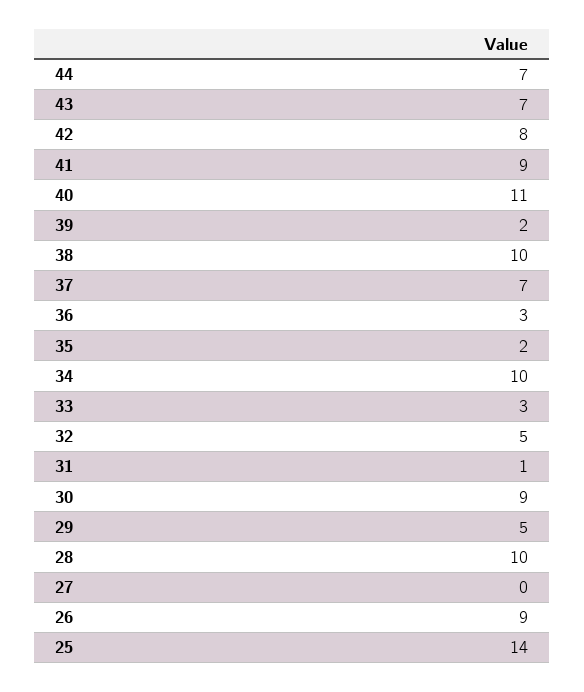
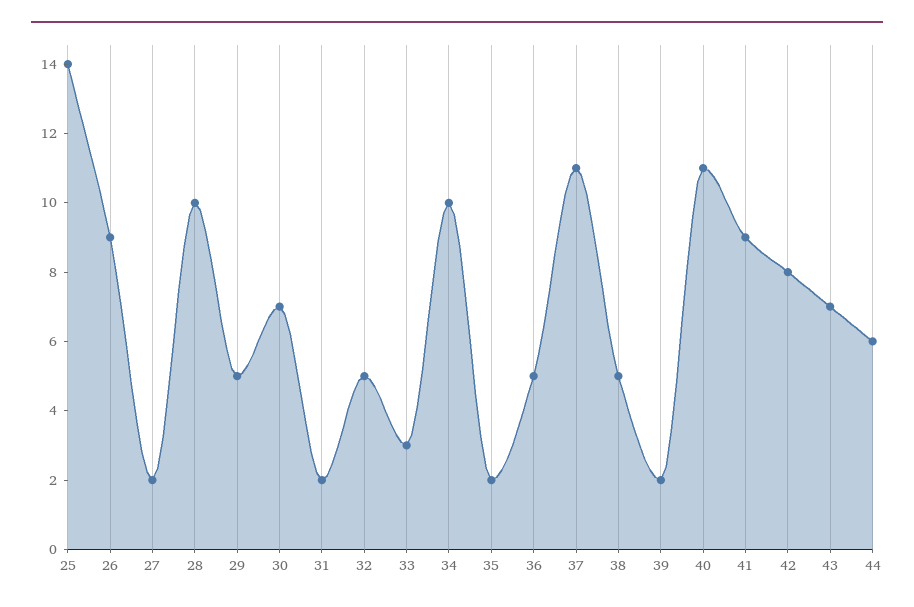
44: 7 -> 6
38: 10 -> 5
37: 7 -> 11
36: 3 -> 5
31: 1 -> 2
30: 9 -> 7
27: 0 -> 2

